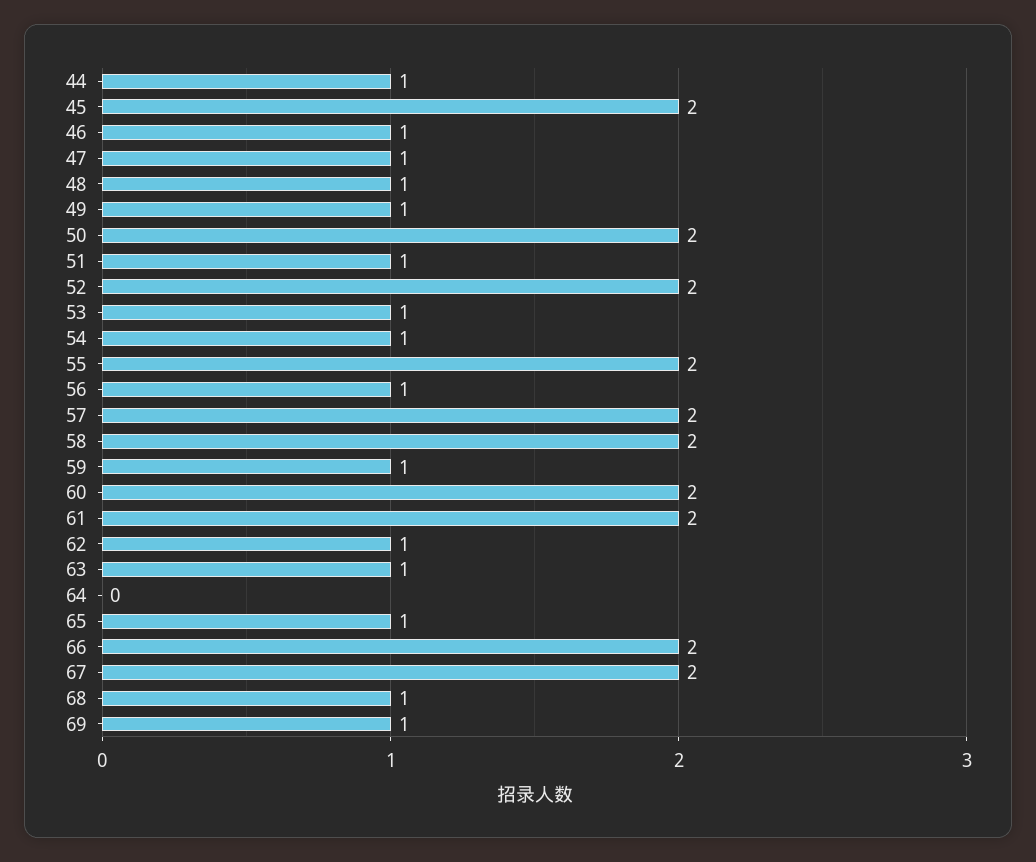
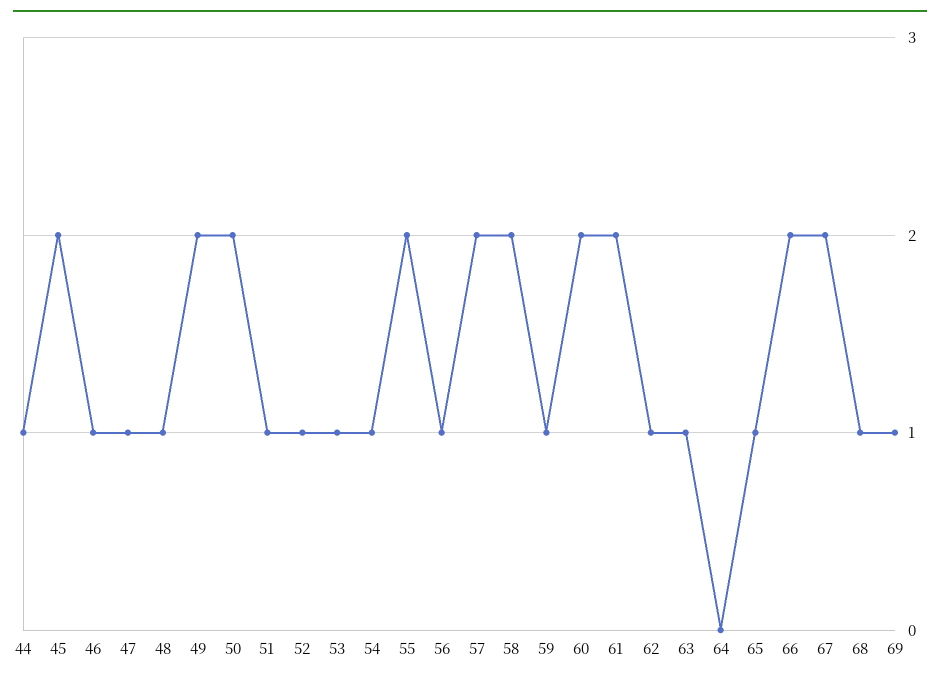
49: 1 -> 2
52: 2 -> 1

